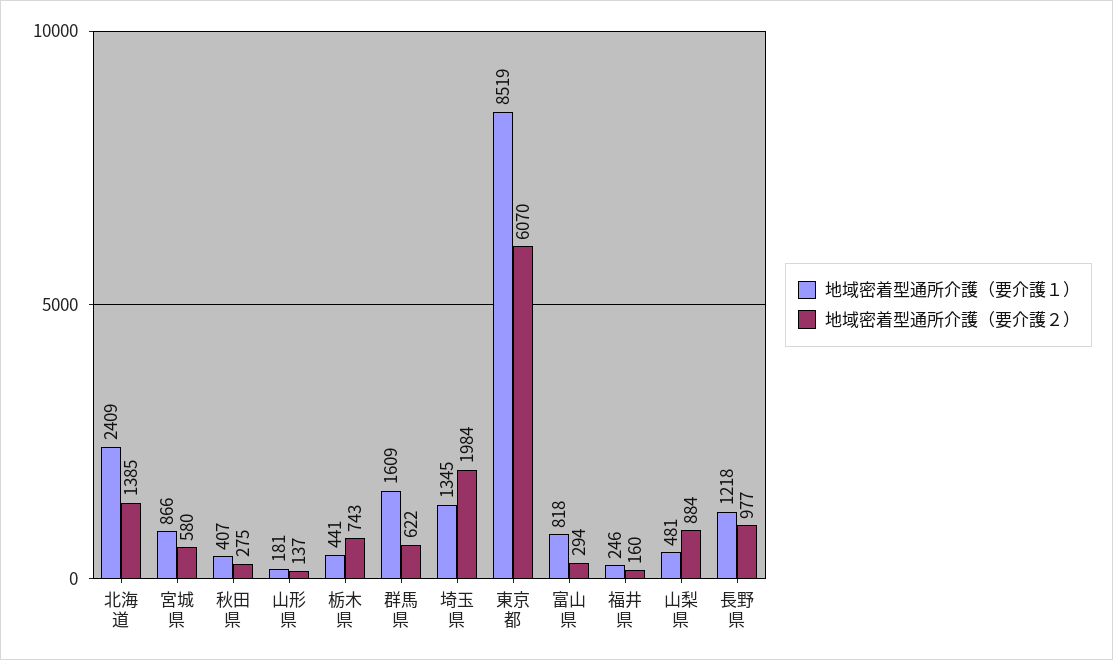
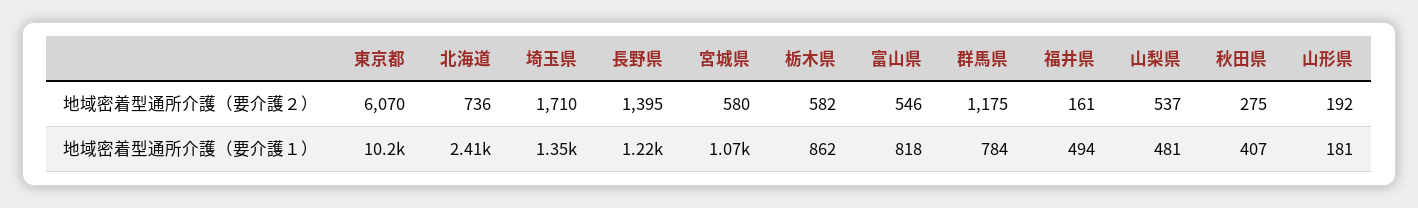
地域密着型通所介護（要介護２）, 北海道: 1385 -> 736
地域密着型通所介護（要介護１）, 宮城県: 866 -> 1070
地域密着型通所介護（要介護２）, 山形県: 137 -> 192
地域密着型通所介護（要介護１）, 栃木県: 441 -> 862
地域密着型通所介護（要介護２）, 栃木県: 743 -> 582
地域密着型通所介護（要介護１）, 群馬県: 1609 -> 784
地域密着型通所介護（要介護２）, 群馬県: 622 -> 1175
地域密着型通所介護（要介護２）, 埼玉県: 1984 -> 1710
地域密着型通所介護（要介護１）, 東京都: 8519 -> 10200
地域密着型通所介護（要介護２）, 富山県: 294 -> 546
地域密着型通所介護（要介護１）, 福井県: 246 -> 494
地域密着型通所介護（要介護２）, 福井県: 160 -> 161
地域密着型通所介護（要介護２）, 山梨県: 884 -> 537
地域密着型通所介護（要介護２）, 長野県: 977 -> 1395

